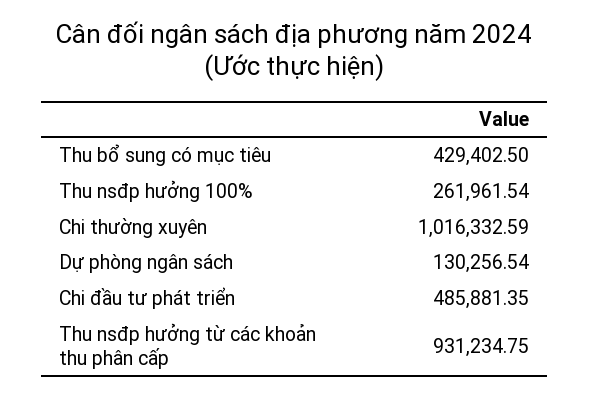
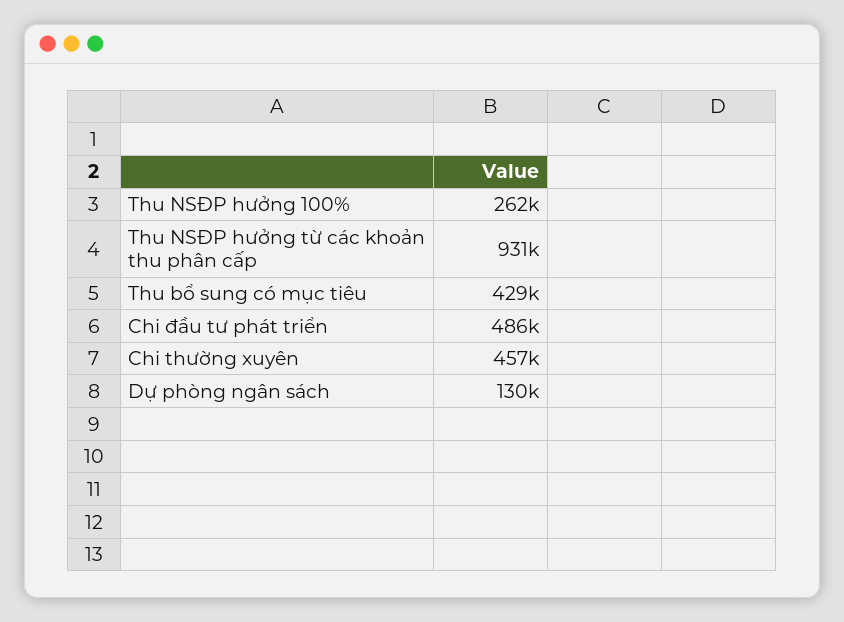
Chi thường xuyên: 1016332.59 -> 457000

